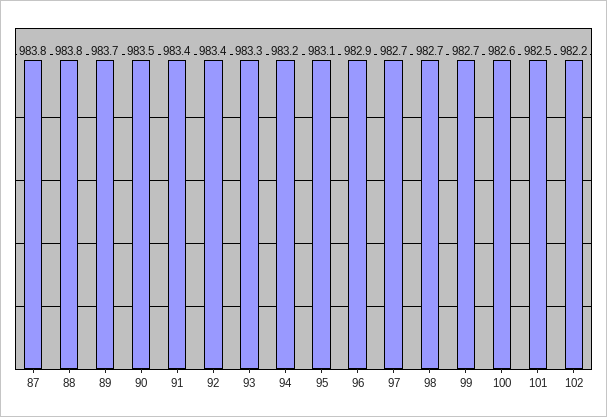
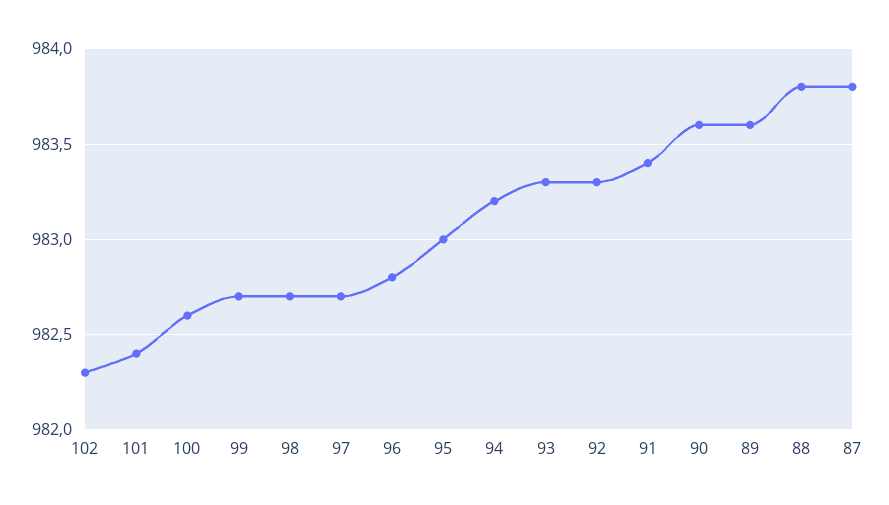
89: 983.7 -> 983.6
90: 983.5 -> 983.6
92: 983.4 -> 983.3
95: 983.1 -> 983
96: 982.9 -> 982.8
101: 982.5 -> 982.4
102: 982.2 -> 982.3

